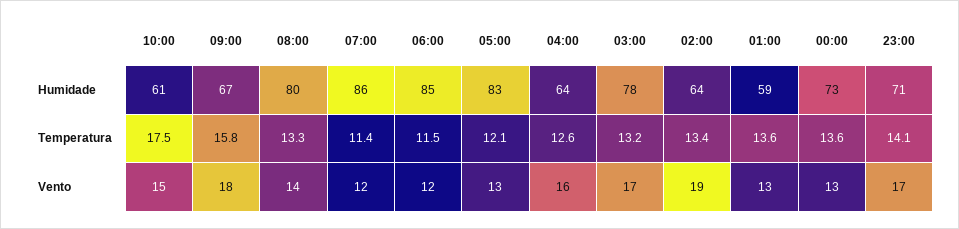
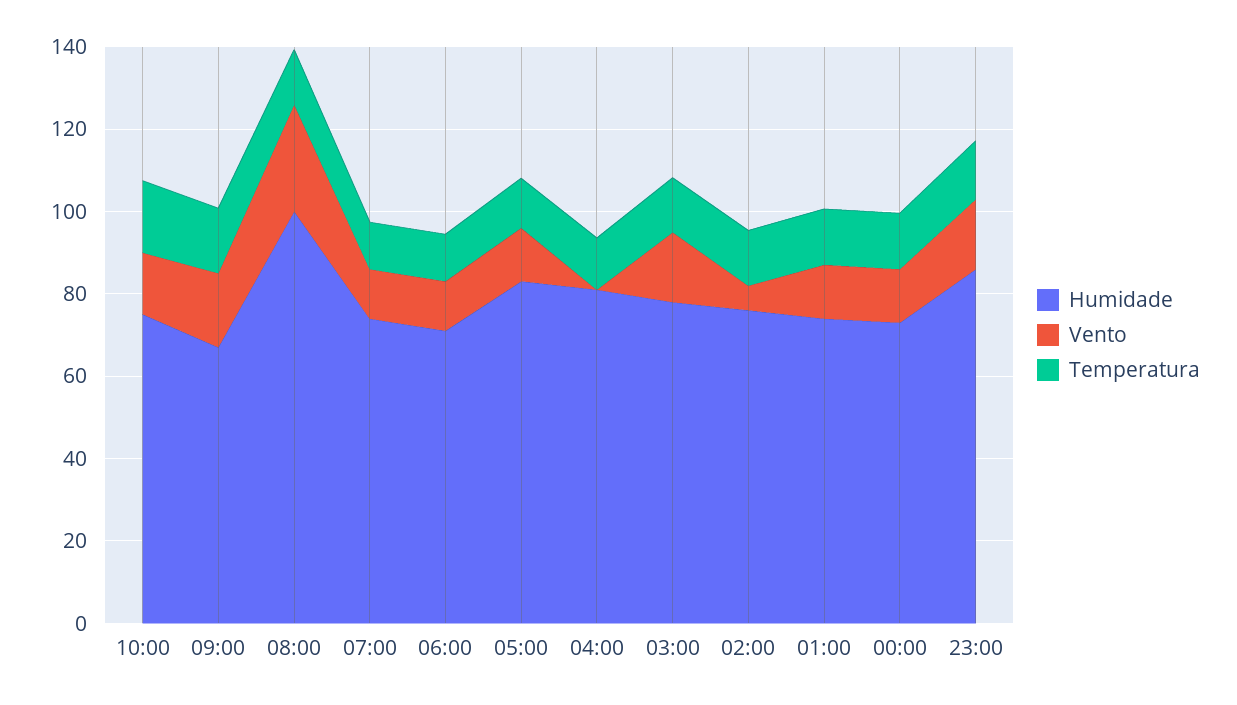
Humidade, 10:00: 61 -> 75
Humidade, 08:00: 80 -> 100
Humidade, 07:00: 86 -> 75
Humidade, 06:00: 85 -> 70
Humidade, 04:00: 64 -> 80
Humidade, 02:00: 64 -> 75
Humidade, 01:00: 59 -> 75
Humidade, 23:00: 71 -> 85
Vento, 08:00: 14 -> 25
Vento, 04:00: 16 -> 0
Vento, 02:00: 19 -> 5

